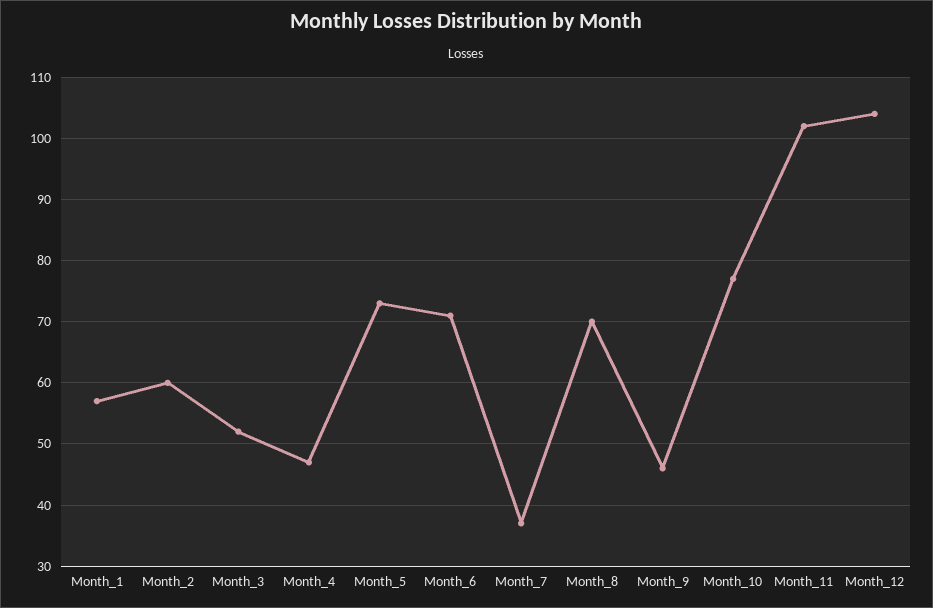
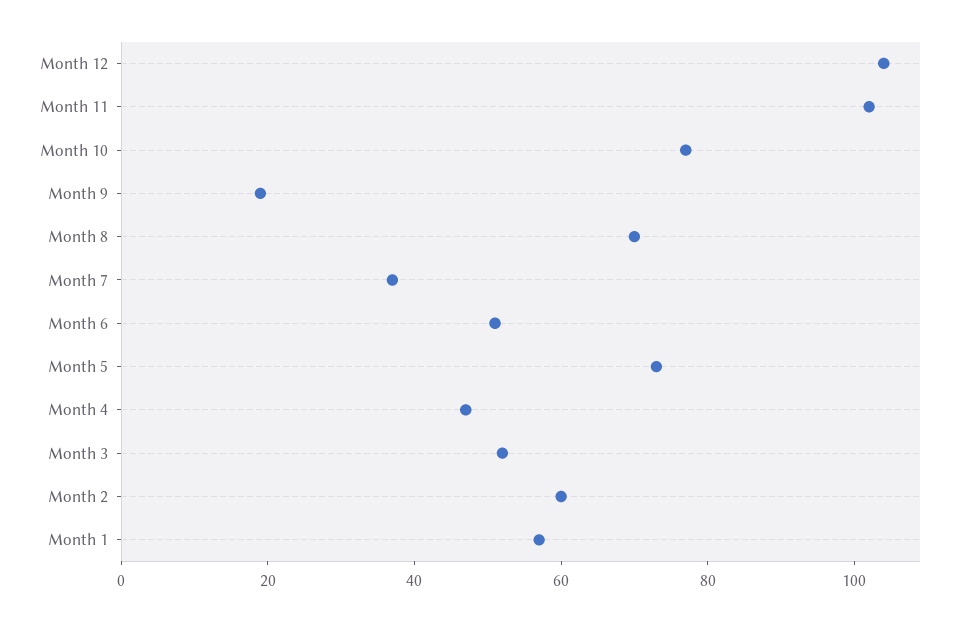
Month_6: 71 -> 50
Month_9: 46 -> 20

